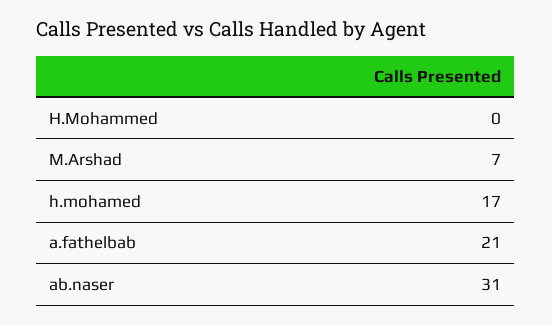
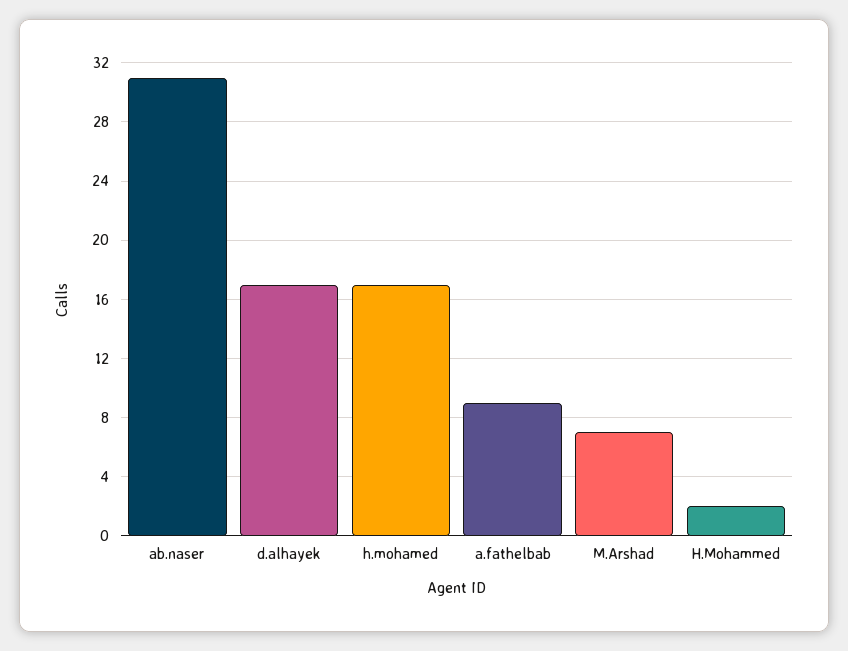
H.Mohammed: 0 -> 2
a.fathelbab: 21 -> 9
d.alhayek: none -> 17

